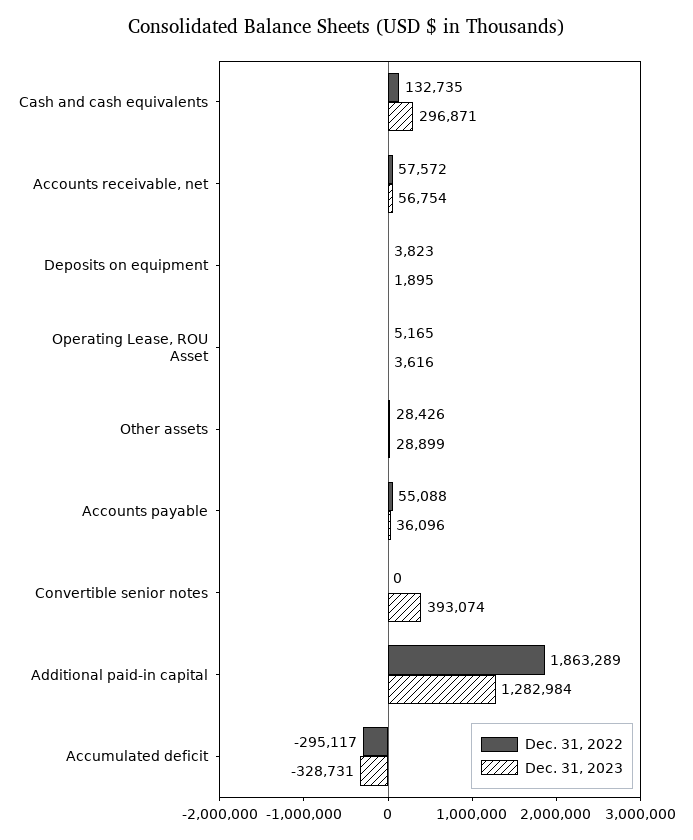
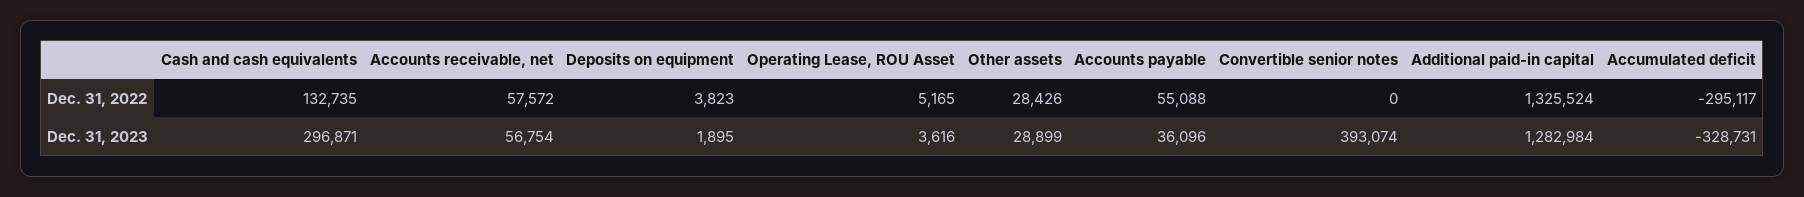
Dec. 31, 2022, Additional paid-in capital: 1863289 -> 1325524

